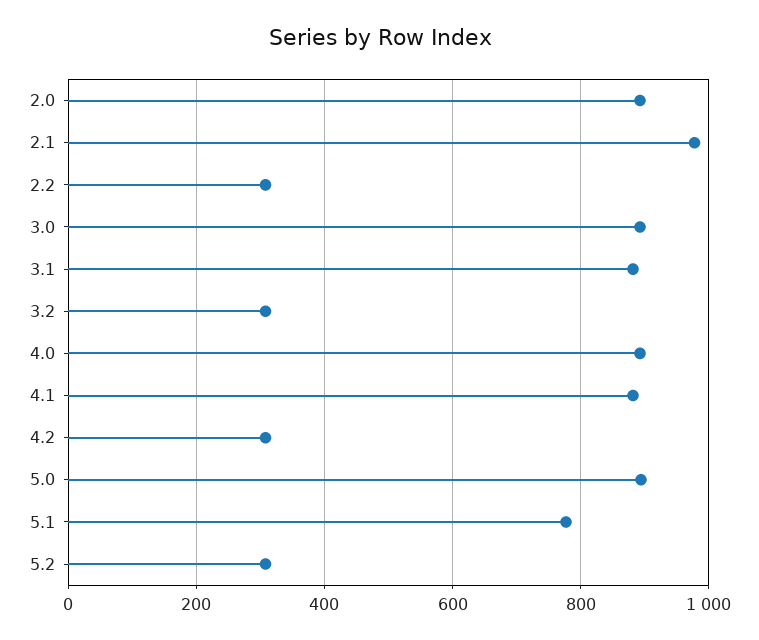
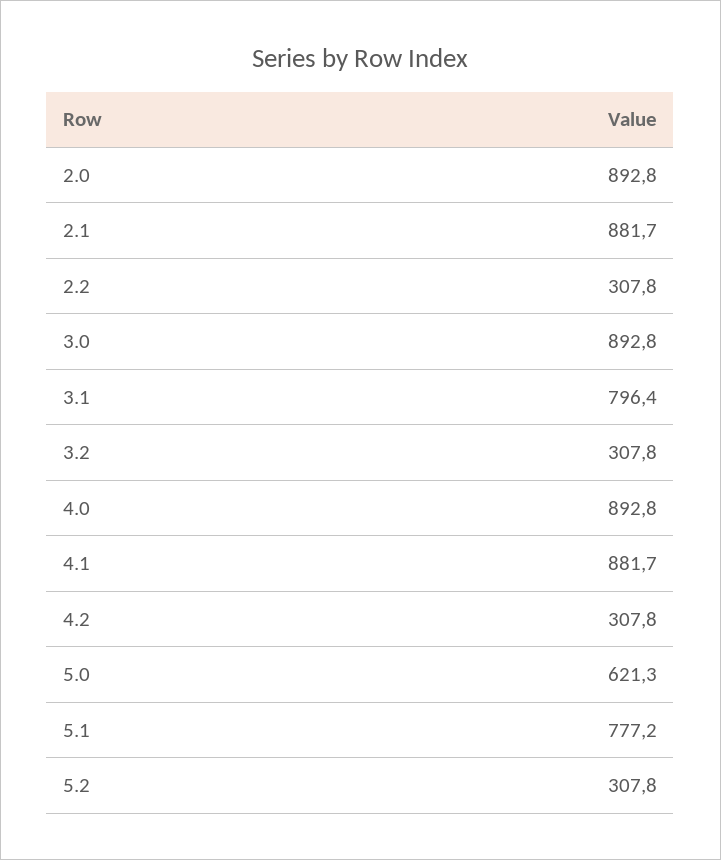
2.1: 980 -> 881.7
3.1: 880 -> 796.4
5.0: 900 -> 621.3

